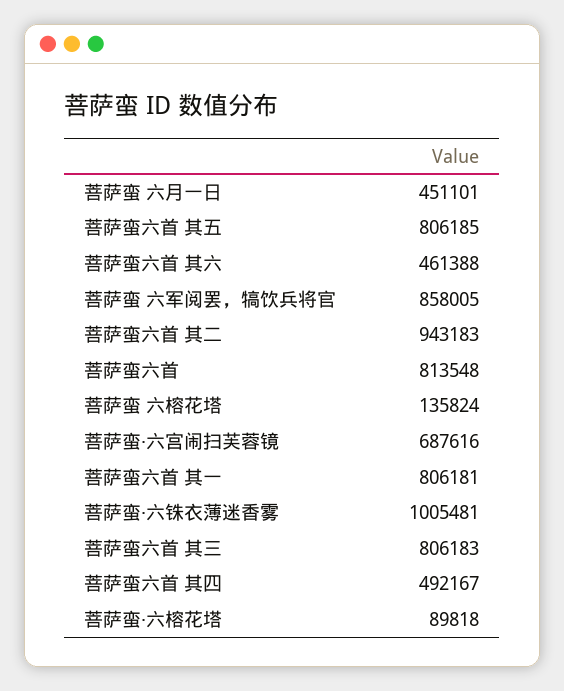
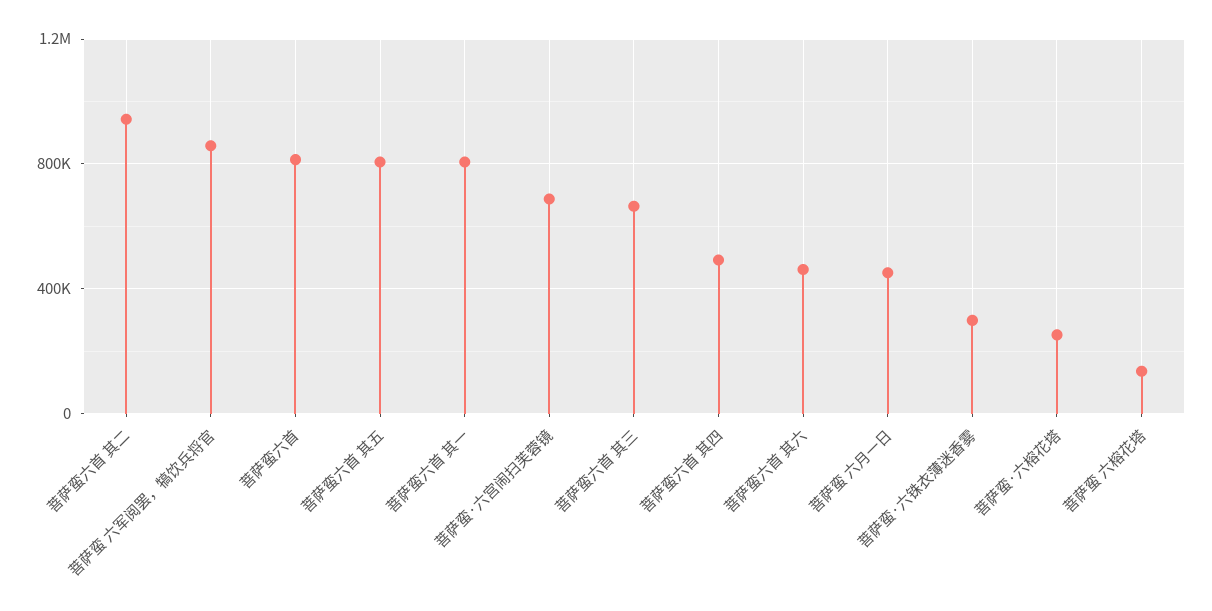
菩萨蛮·六铢衣薄迷香雾: 1005481 -> 300000
菩萨蛮六首 其三: 806183 -> 650000
菩萨蛮·六榕花塔: 89818 -> 250000

